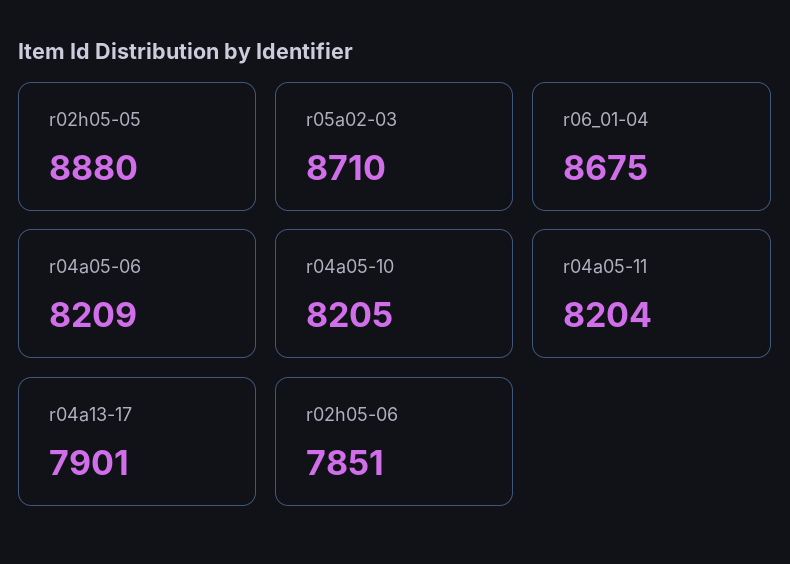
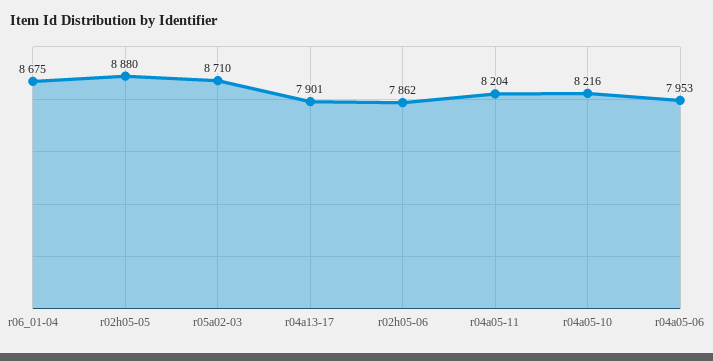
r04a05-06: 8209 -> 7953
r04a05-10: 8205 -> 8216
r02h05-06: 7851 -> 7862

